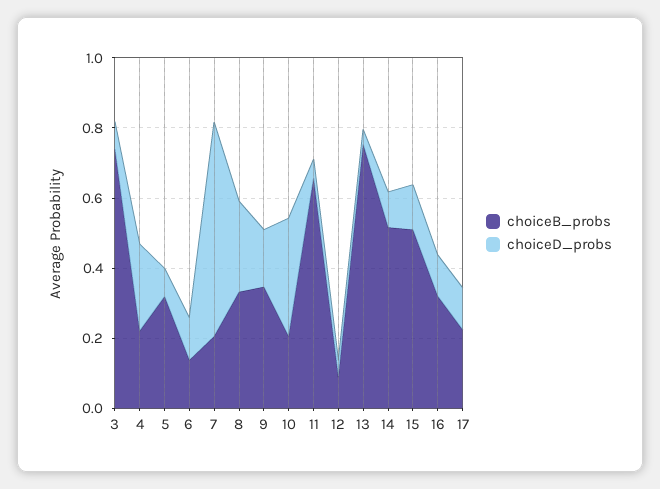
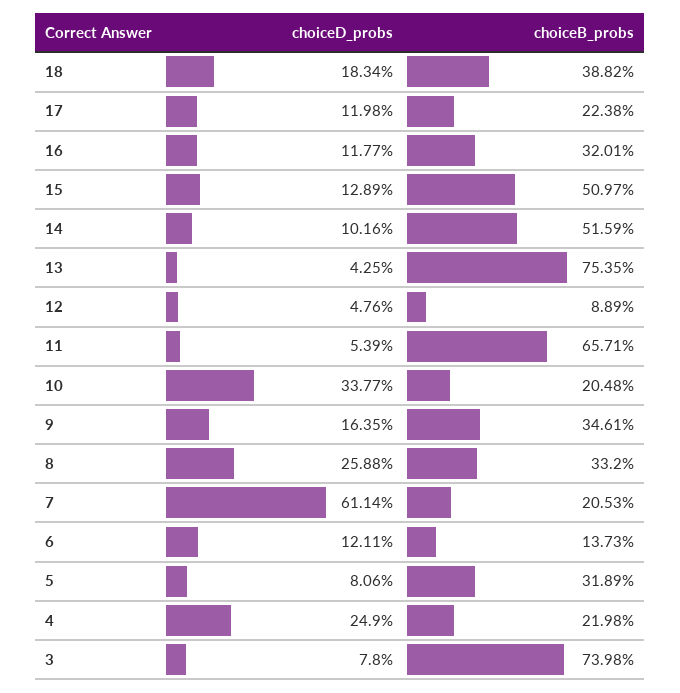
choiceD_probs, 18: none -> 0.1834
choiceB_probs, 18: none -> 0.3882

